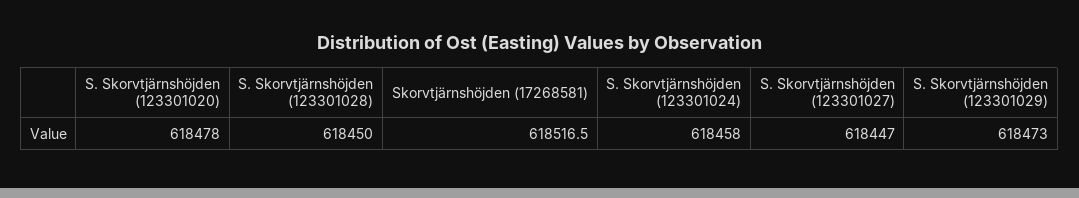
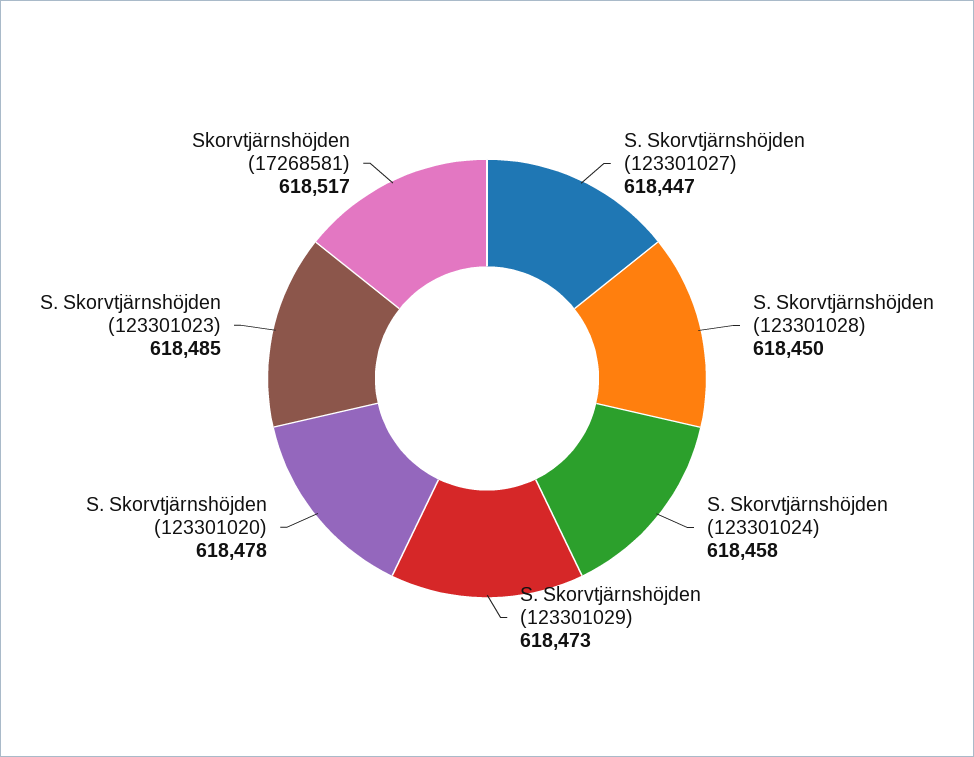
S. Skorvtjärnshöjden (123301023): none -> 618485

